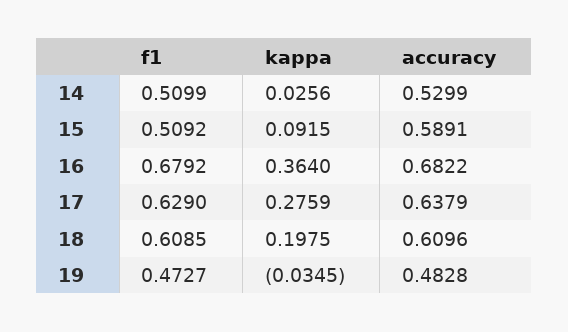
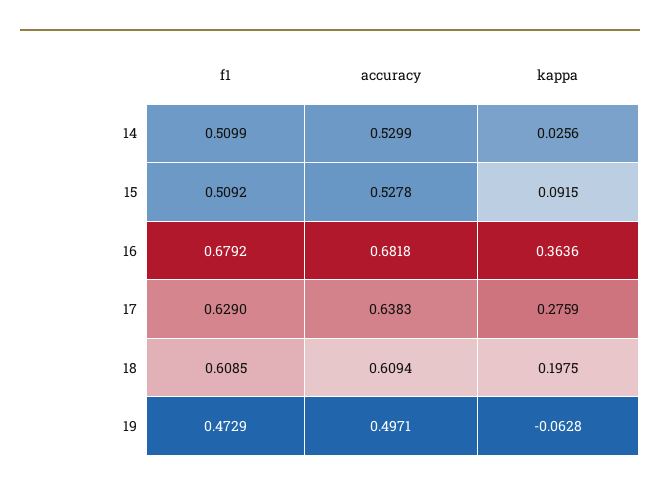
accuracy, 15: 0.5891 -> 0.5278
kappa, 16: 0.364 -> 0.3636
accuracy, 16: 0.6822 -> 0.6818
accuracy, 17: 0.6379 -> 0.6383
accuracy, 18: 0.6096 -> 0.6094
f1, 19: 0.4727 -> 0.4729
kappa, 19: -0.0345 -> -0.0628
accuracy, 19: 0.4828 -> 0.4971

